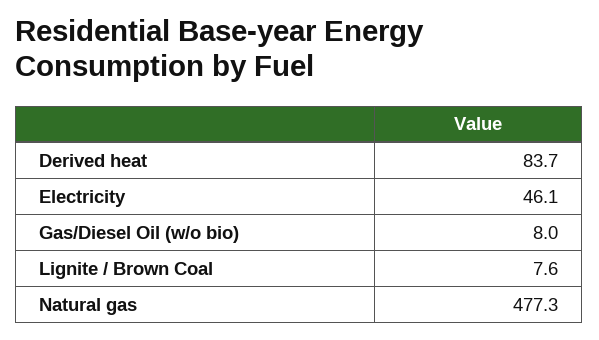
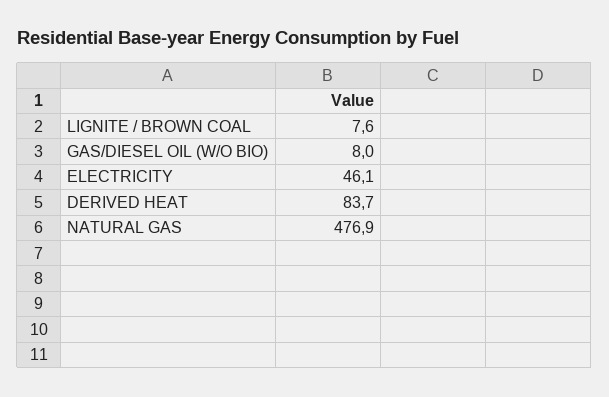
Natural gas: 477.3 -> 476.9

